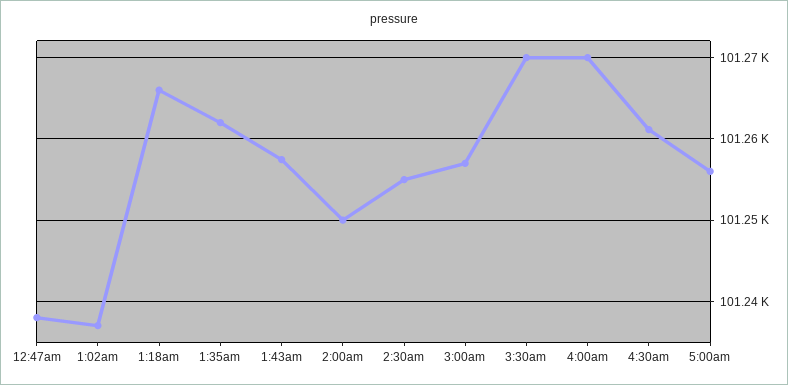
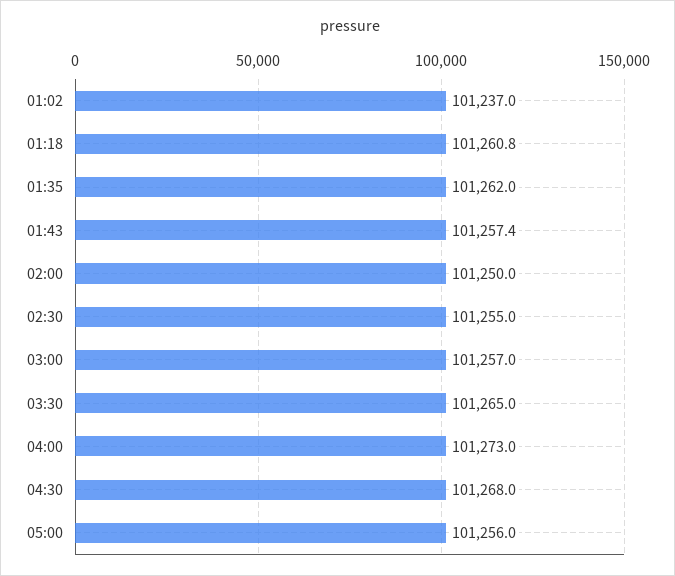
12:47am: 101238 -> none
1:18am: 101266 -> 101260.8
3:30am: 101270 -> 101265
4:00am: 101270 -> 101273
4:30am: 101261 -> 101268

